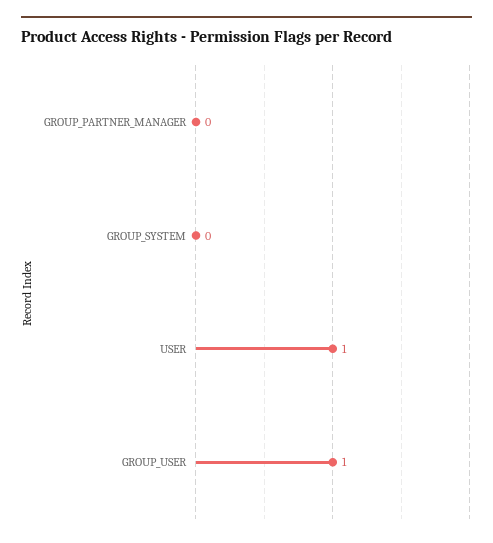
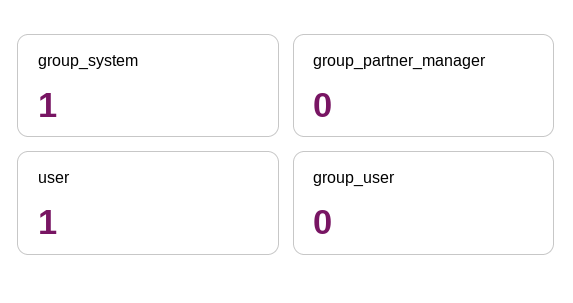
GROUP_SYSTEM: 0 -> 1
GROUP_USER: 1 -> 0

